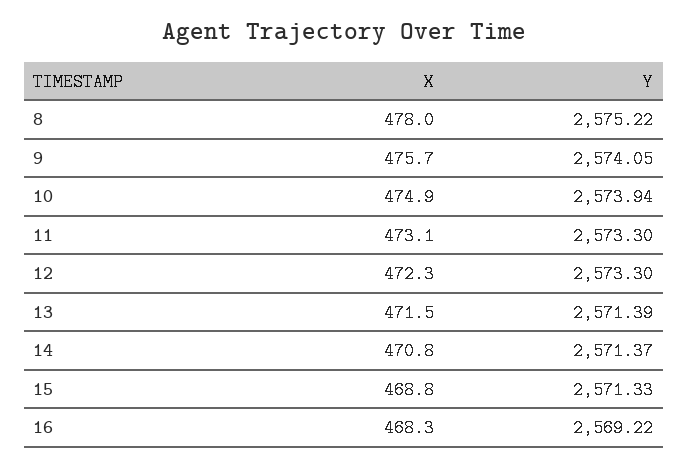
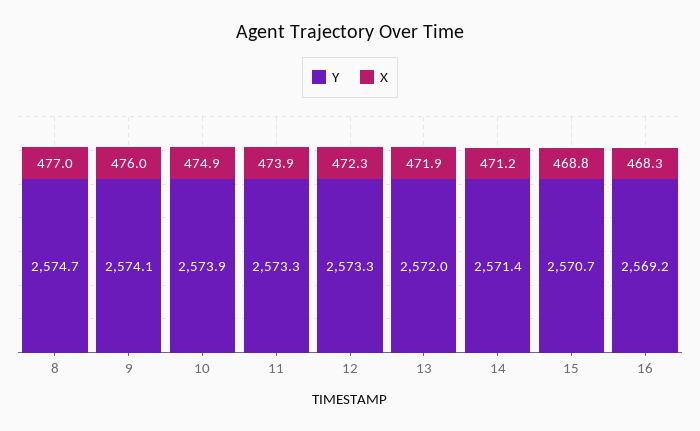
X, 8: 478 -> 477
Y, 8: 2575.22 -> 2574.7
X, 9: 475.7 -> 476
X, 11: 473.1 -> 473.9
X, 13: 471.5 -> 471.9
Y, 13: 2571.39 -> 2572
X, 14: 470.8 -> 471.2
Y, 15: 2571.33 -> 2570.7

